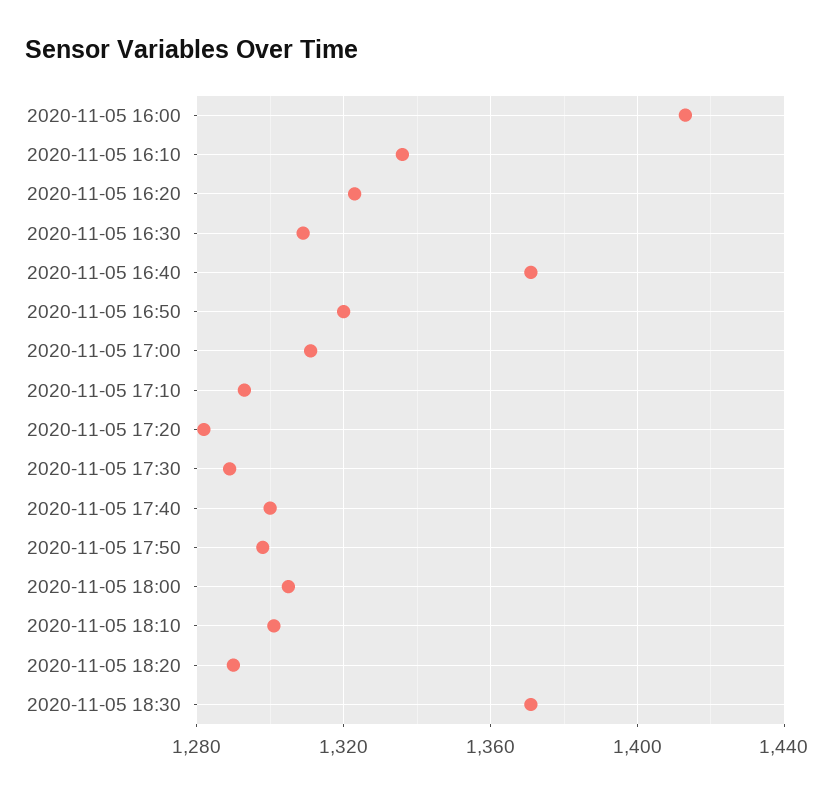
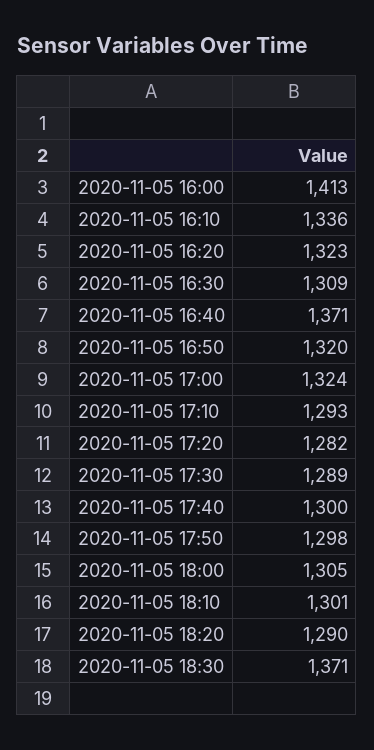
2020-11-05 17:00: 1310 -> 1324

